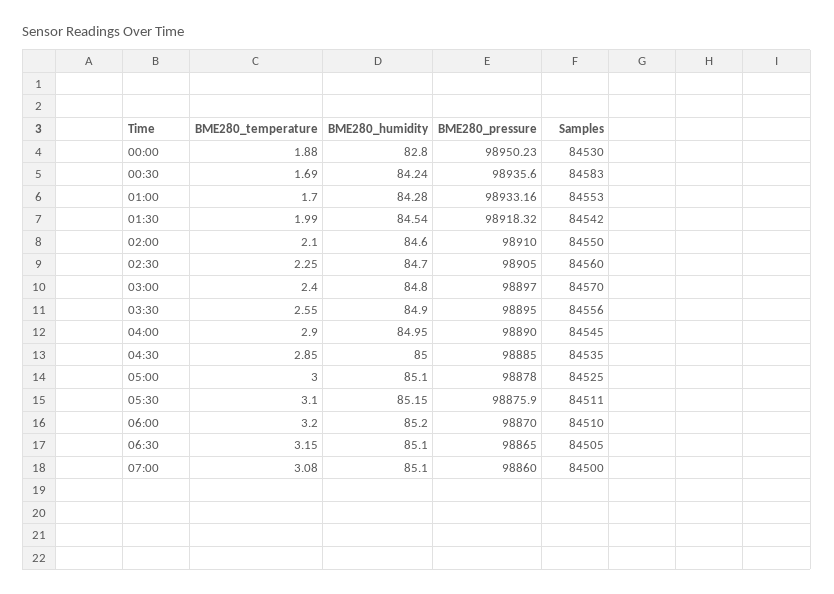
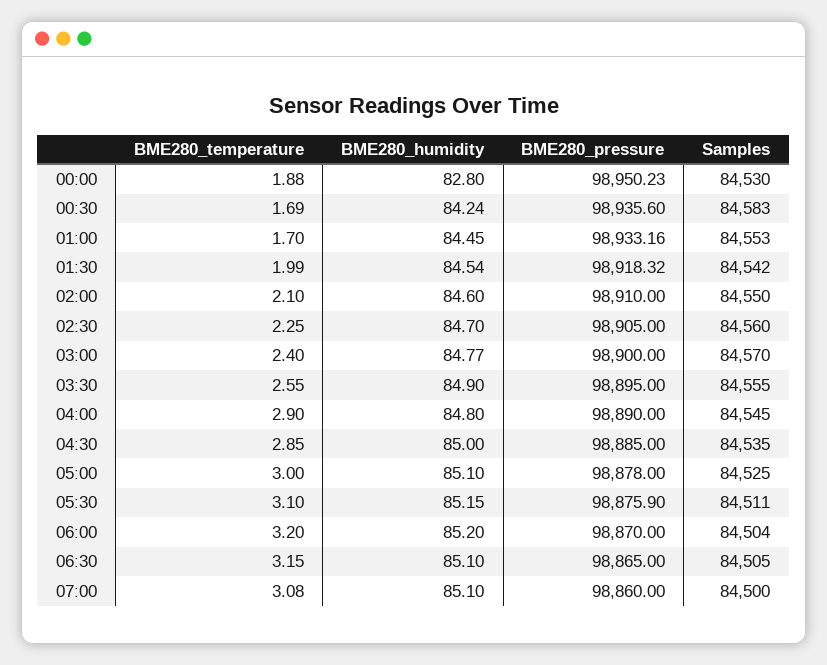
BME280_humidity, 01:00: 84.28 -> 84.45
BME280_humidity, 03:00: 84.8 -> 84.77
BME280_pressure, 03:00: 98897 -> 98900
Samples, 03:30: 84556 -> 84555
BME280_humidity, 04:00: 84.95 -> 84.8
Samples, 06:00: 84510 -> 84504

